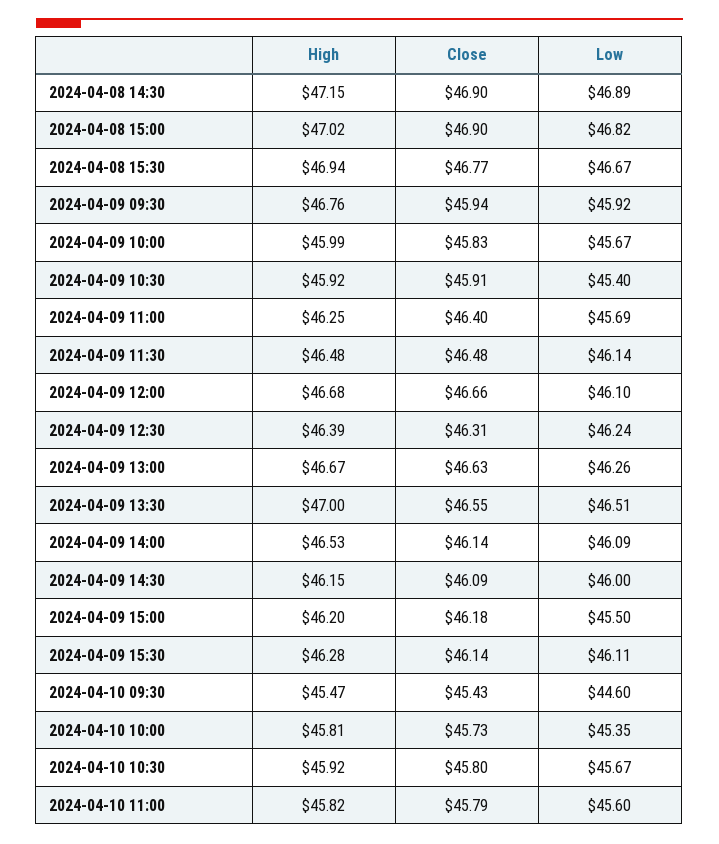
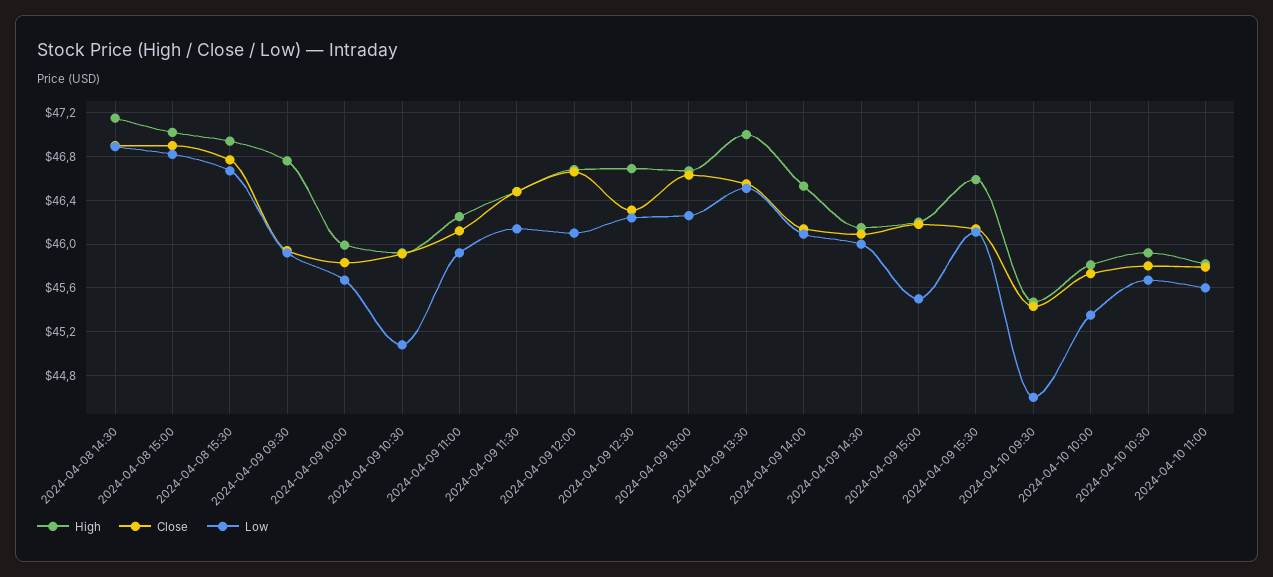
Low, 2024-04-09 10:30: 45.4 -> 45.1
Close, 2024-04-09 11:00: 46.4 -> 46.1
Low, 2024-04-09 11:00: 45.69 -> 45.9
High, 2024-04-09 12:30: 46.39 -> 46.7
High, 2024-04-09 15:30: 46.28 -> 46.6

